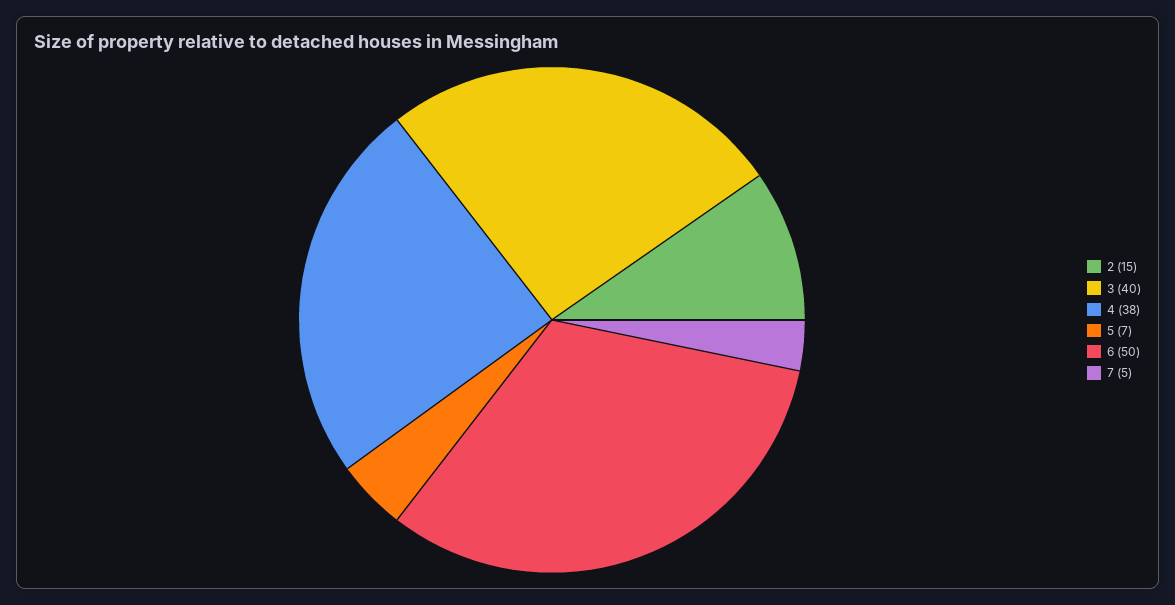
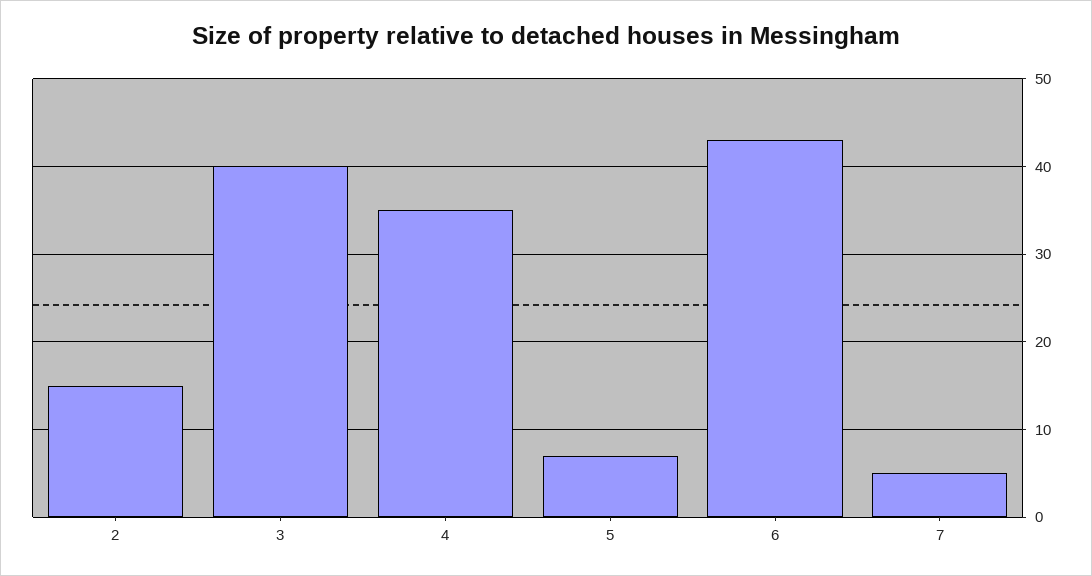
4: 38 -> 35
6: 50 -> 43

